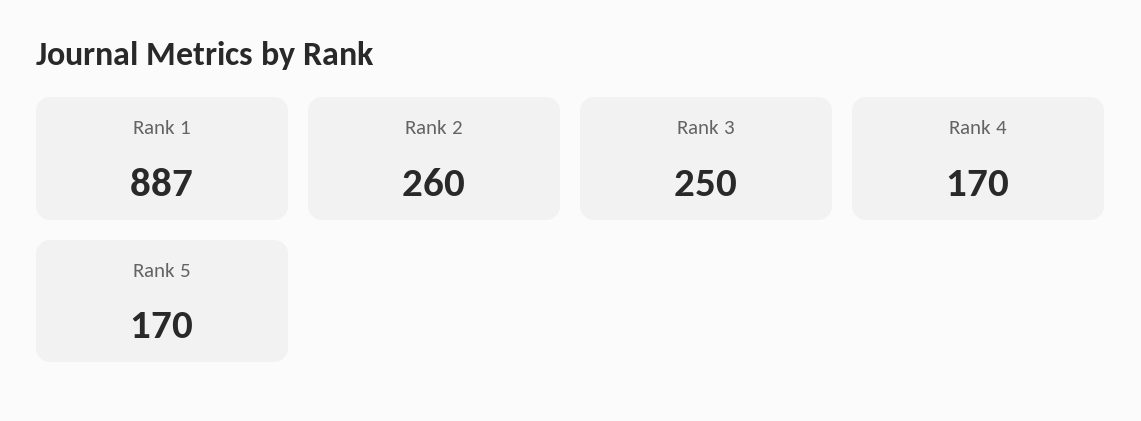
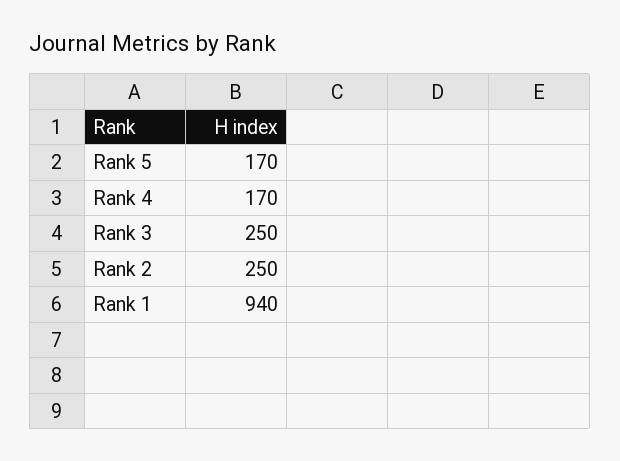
Rank 1: 887 -> 940
Rank 2: 260 -> 250

